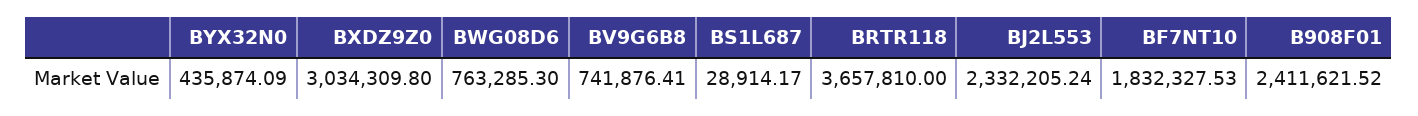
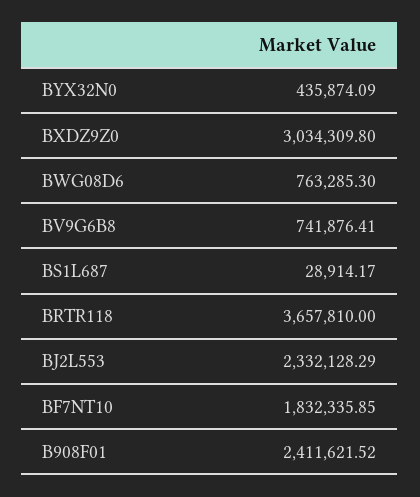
BJ2L553: 2332205.24 -> 2332128.29
BF7NT10: 1832327.53 -> 1832335.85

